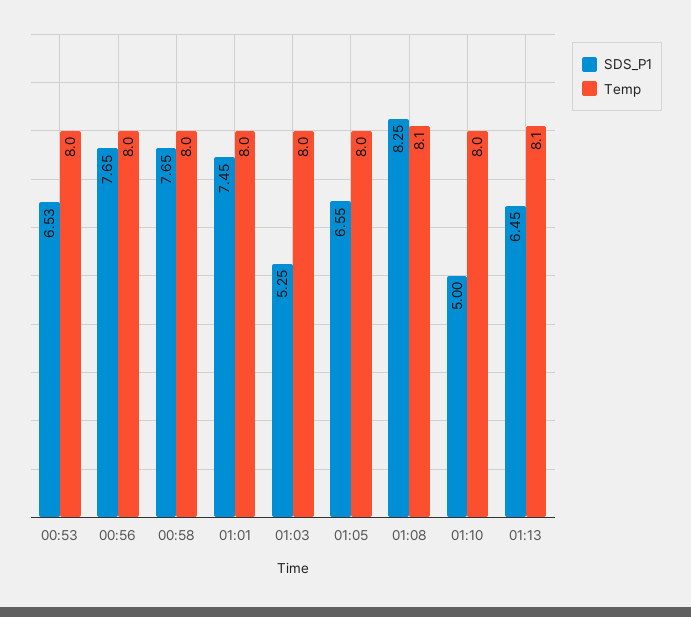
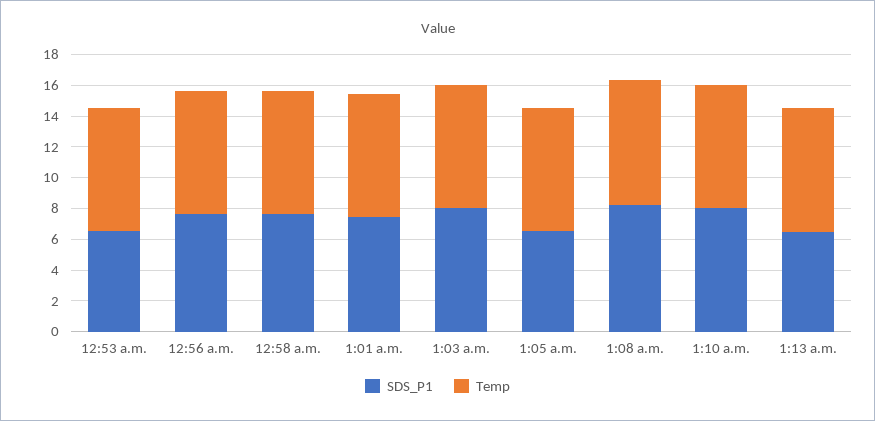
SDS_P1, 01:03: 5.25 -> 8
SDS_P1, 01:10: 5 -> 8

